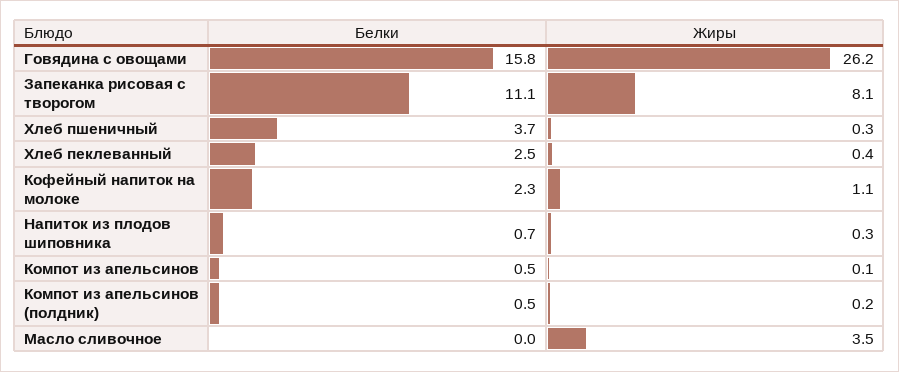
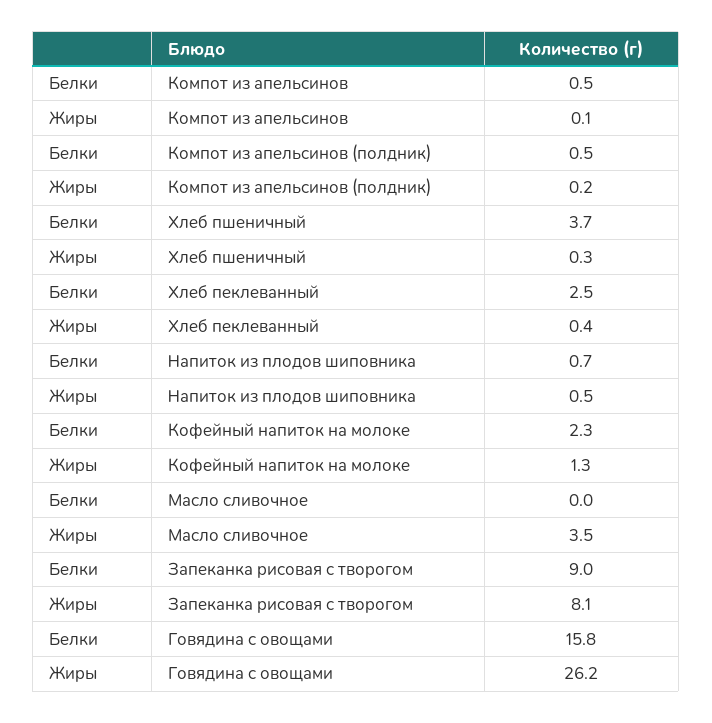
Белки, Запеканка рисовая с творогом: 11.1 -> 9
Жиры, Кофейный напиток на молоке: 1.1 -> 1.3
Жиры, Напиток из плодов шиповника: 0.3 -> 0.5

